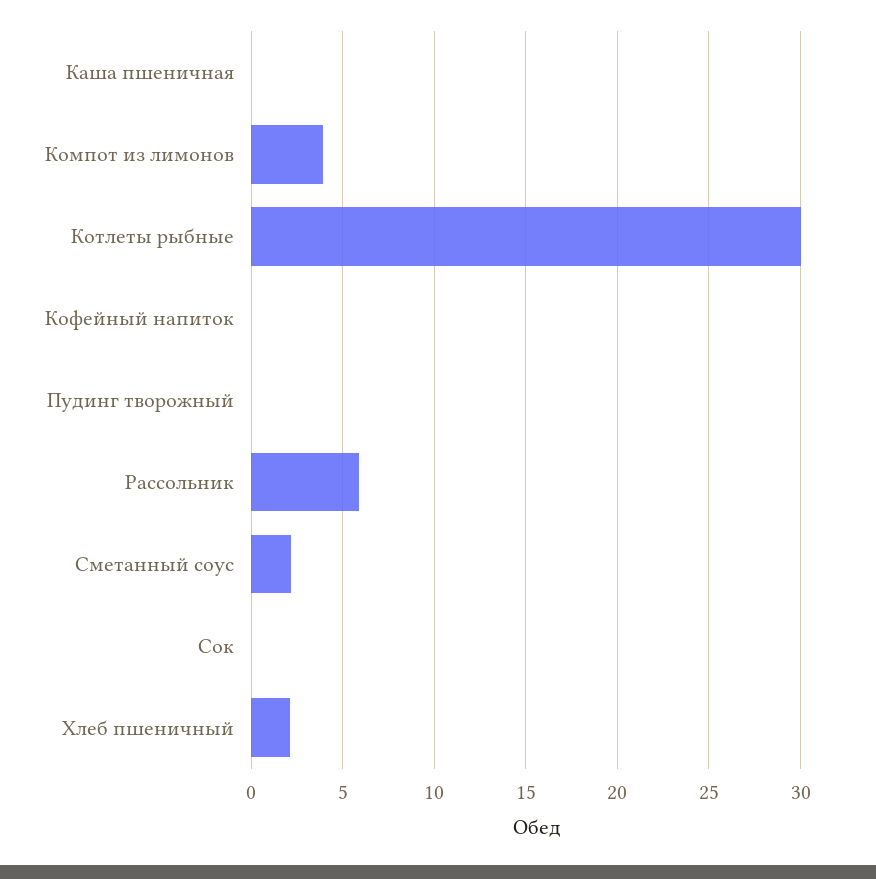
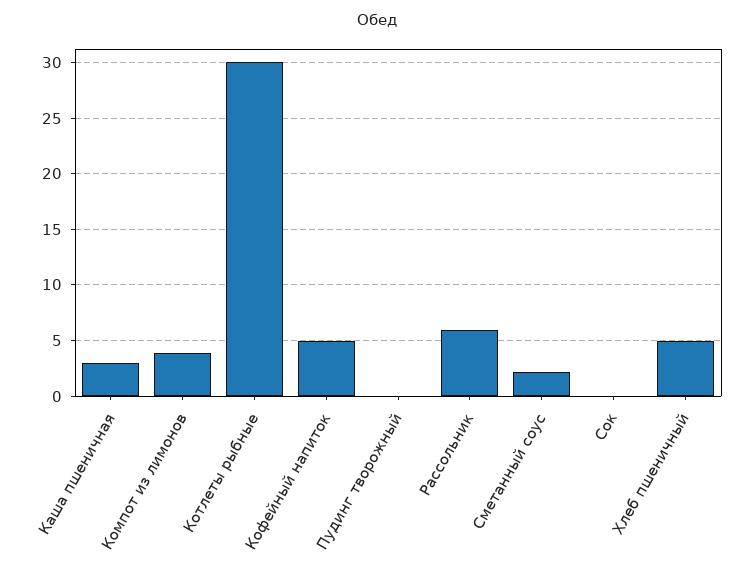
Каша пшеничная: 0 -> 3
Кофейный напиток: 0 -> 5
Хлеб пшеничный: 2 -> 5

